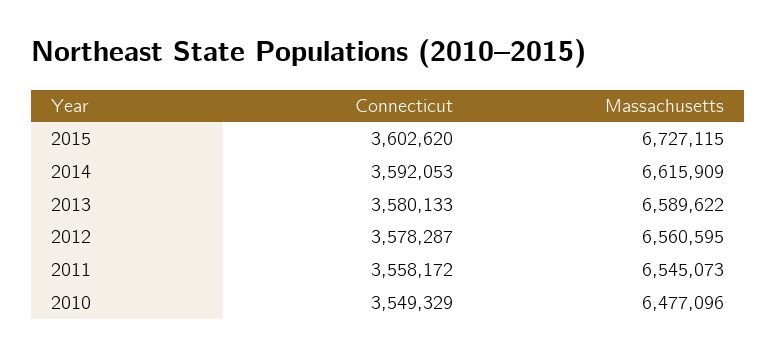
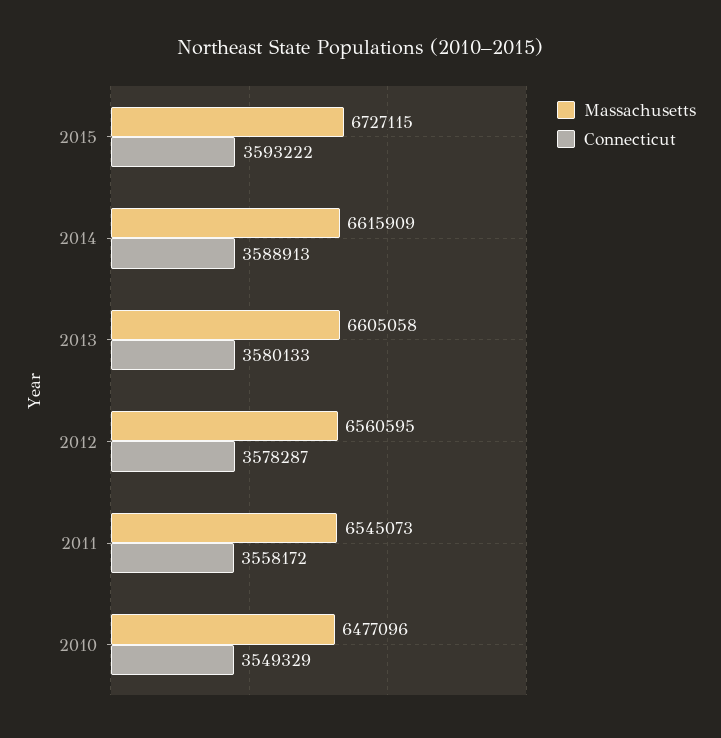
Connecticut, 2015: 3602620 -> 3593222
Connecticut, 2014: 3592053 -> 3588913
Massachusetts, 2013: 6589622 -> 6605058

